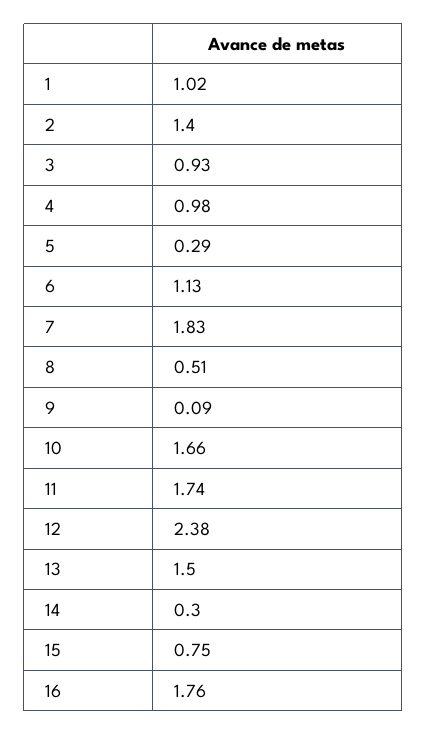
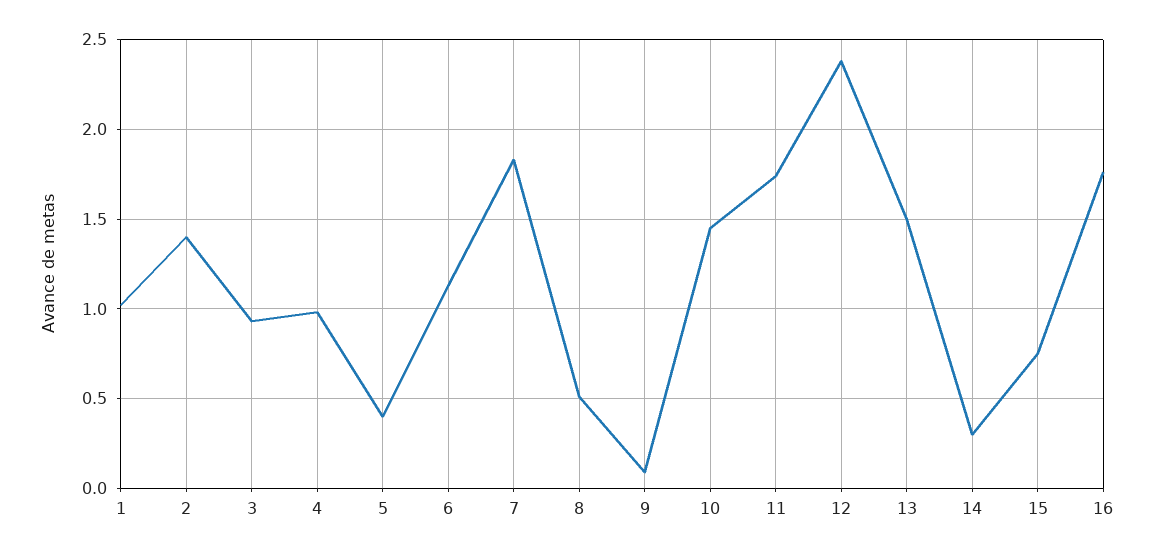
5: 0.29 -> 0.4
10: 1.66 -> 1.45

